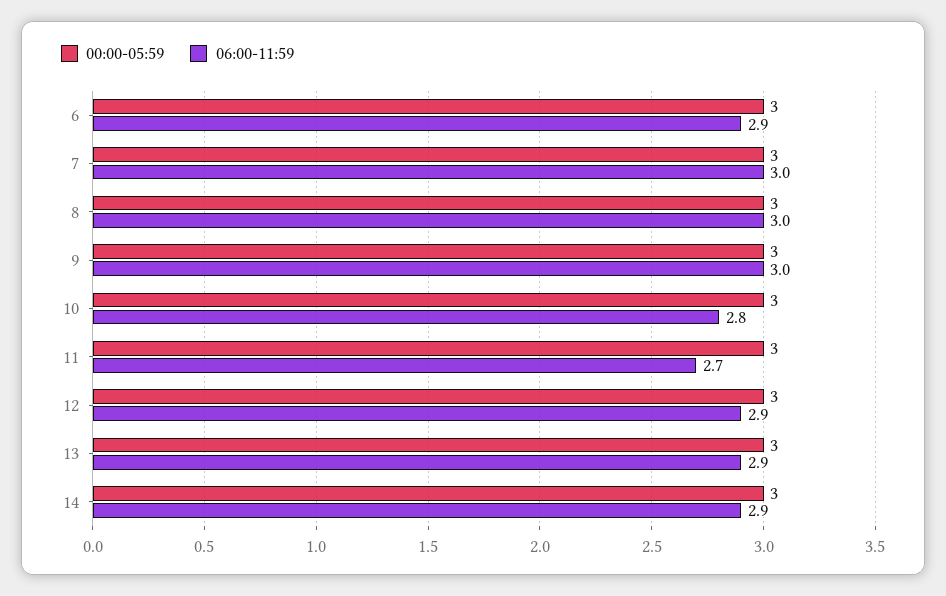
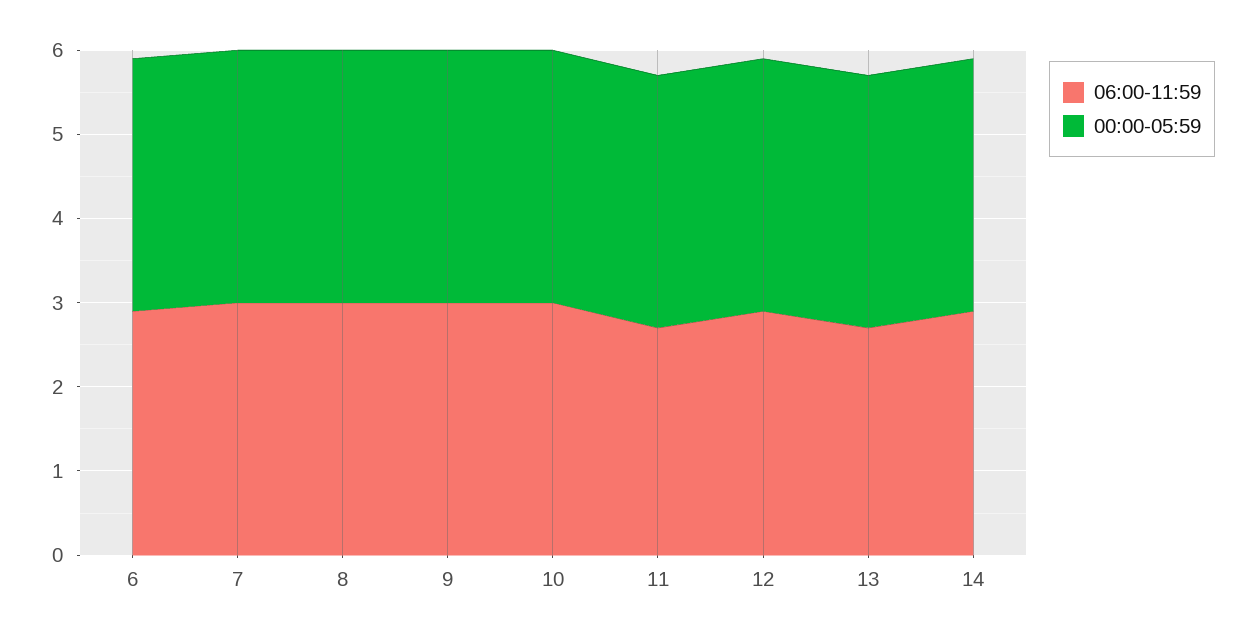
06:00-11:59, 10: 2.8 -> 3
06:00-11:59, 13: 2.9 -> 2.7

